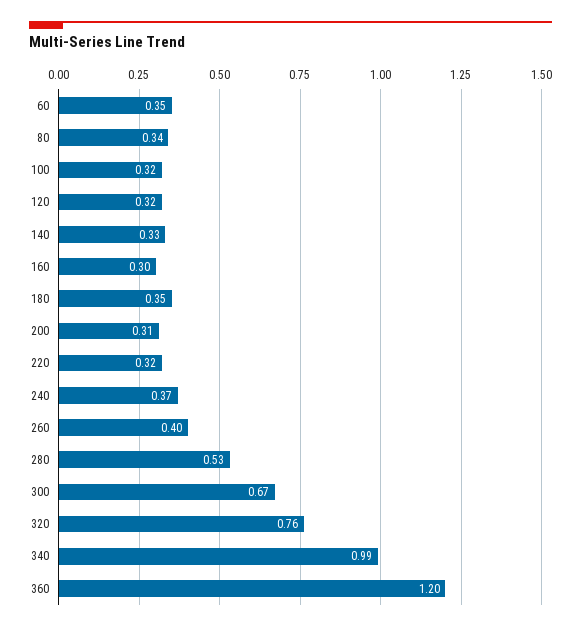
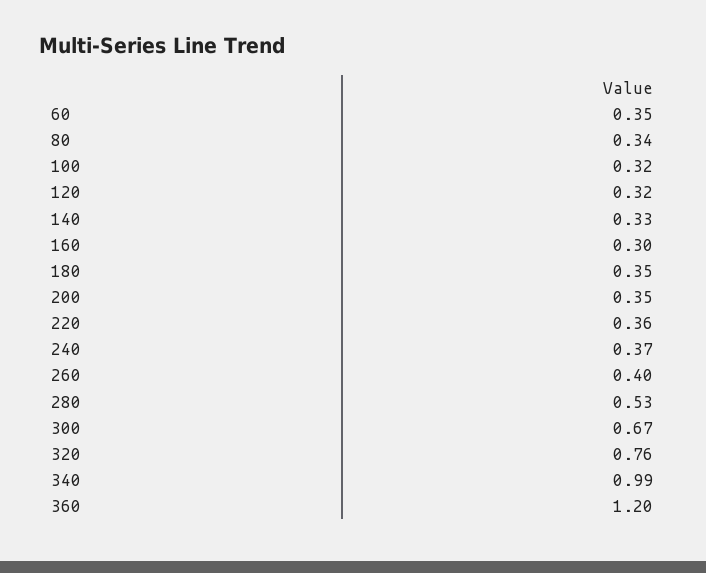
200: 0.31 -> 0.35
220: 0.32 -> 0.36

